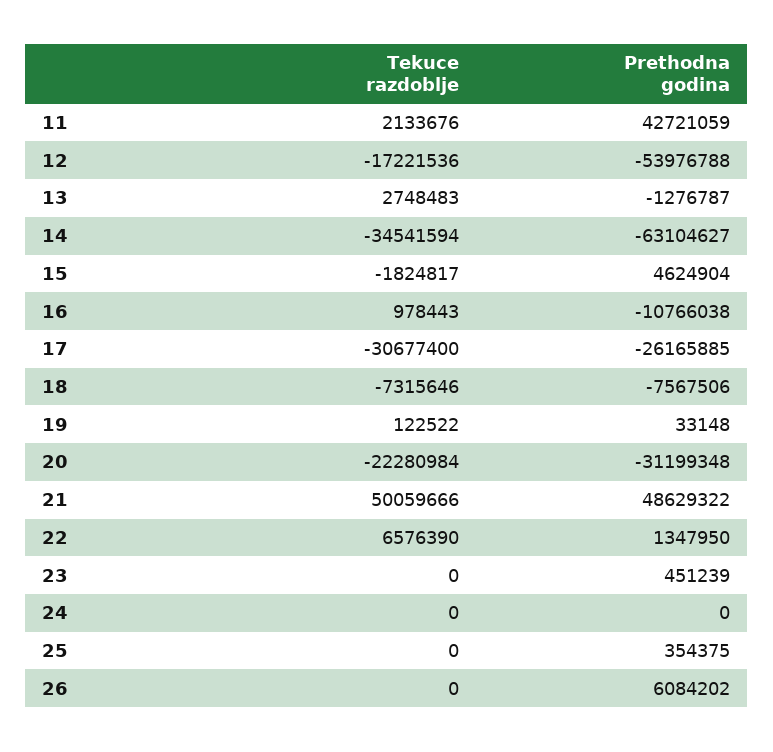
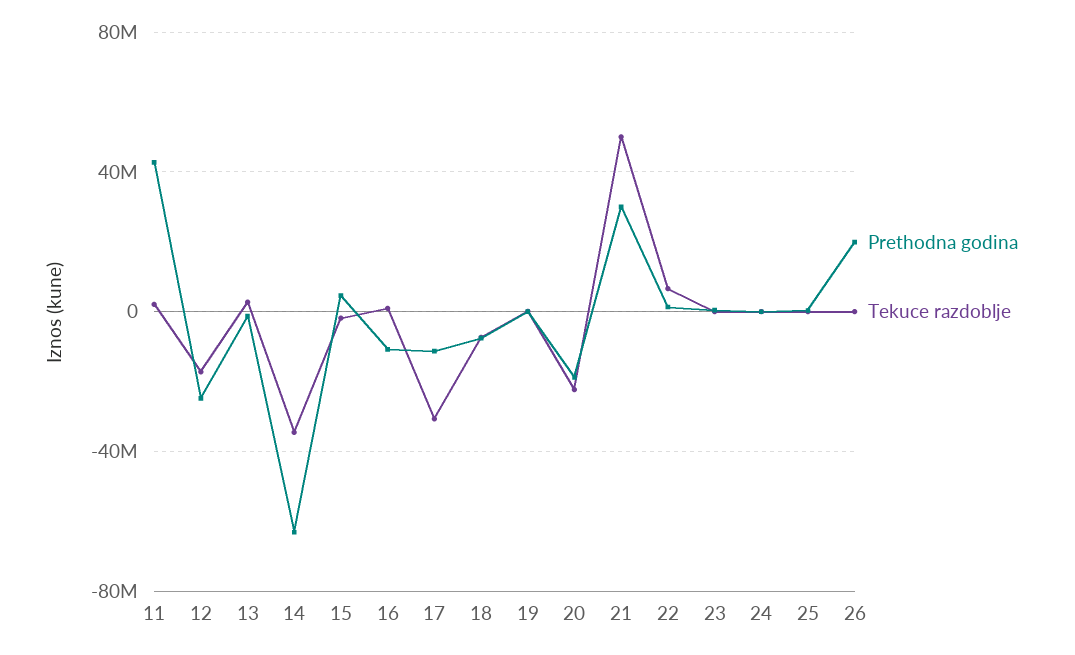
Prethodna godina, 12: -53976788 -> -25000000
Prethodna godina, 17: -26165885 -> -10000000
Prethodna godina, 20: -31199348 -> -20000000
Prethodna godina, 21: 48629322 -> 30000000
Prethodna godina, 26: 6084202 -> 20000000

